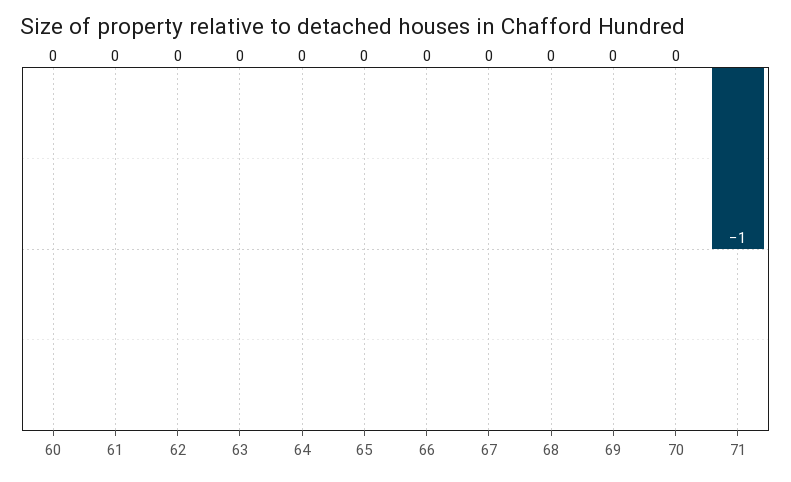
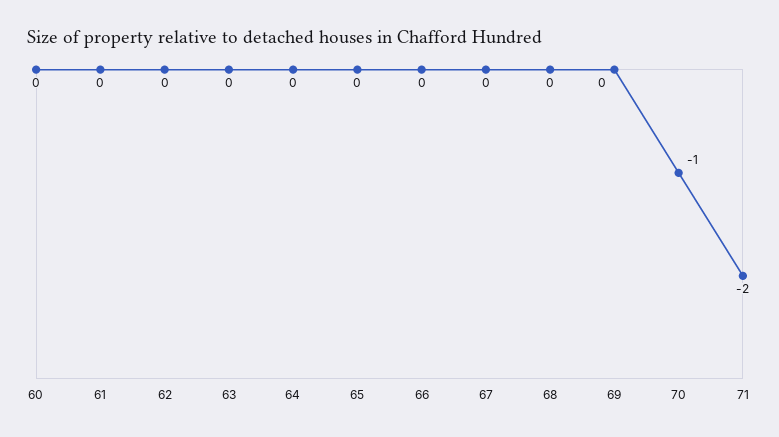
70: 0 -> -1
71: -1 -> -2

